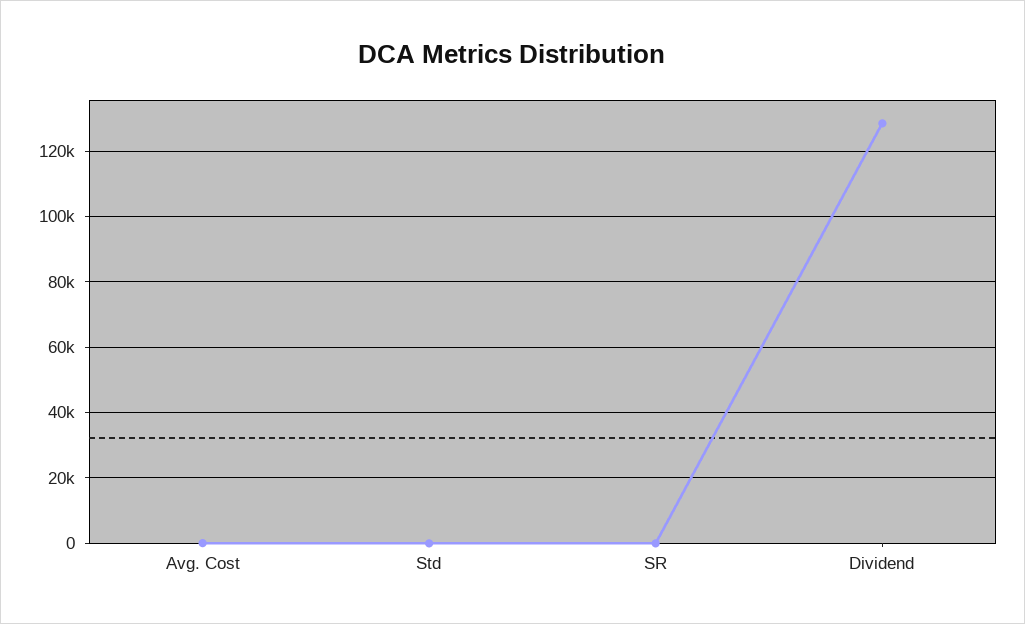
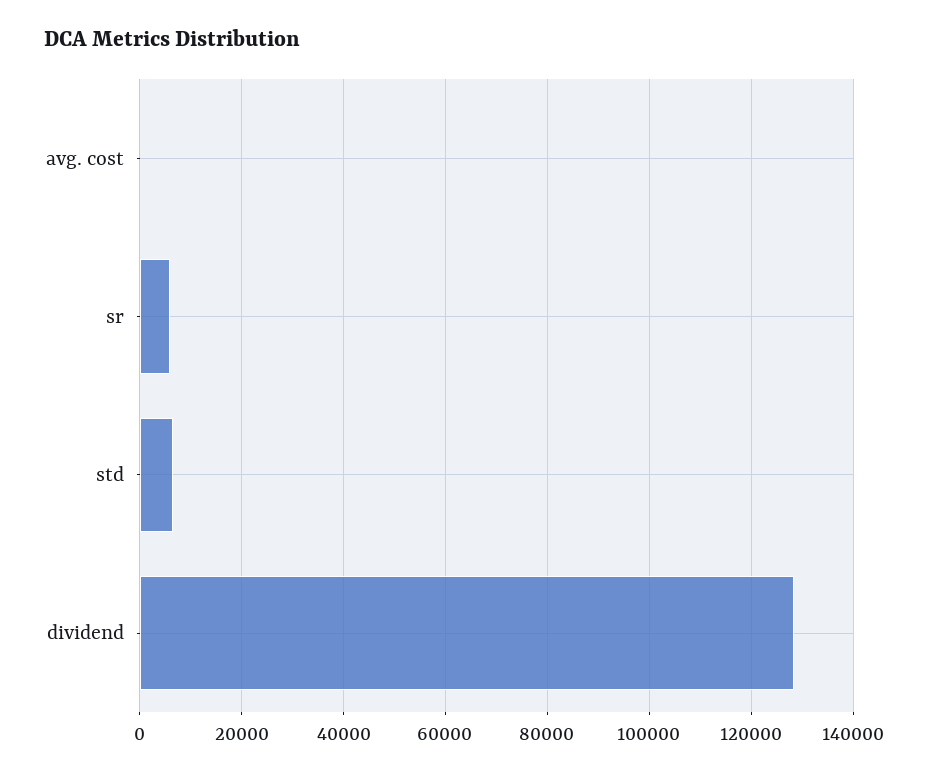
Std: 0 -> 6000
SR: 0 -> 6000

